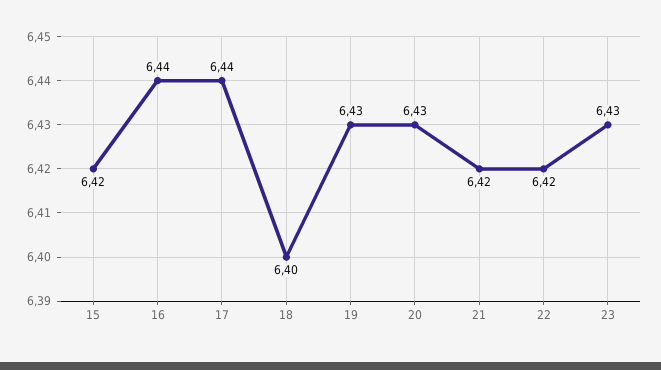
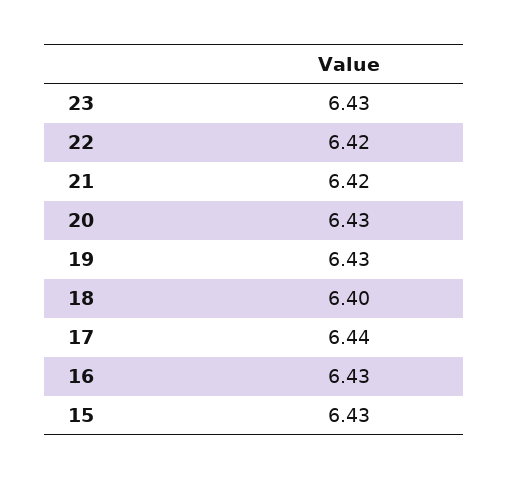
15: 6.42 -> 6.43
16: 6.44 -> 6.43

